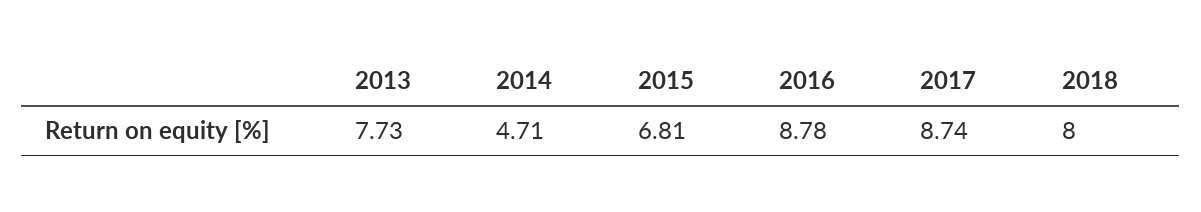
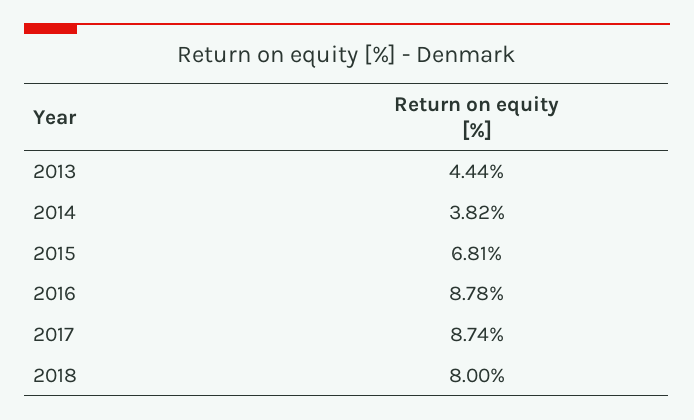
2013: 7.73 -> 4.44
2014: 4.71 -> 3.82

